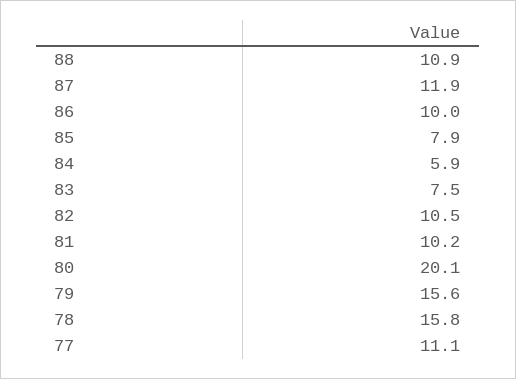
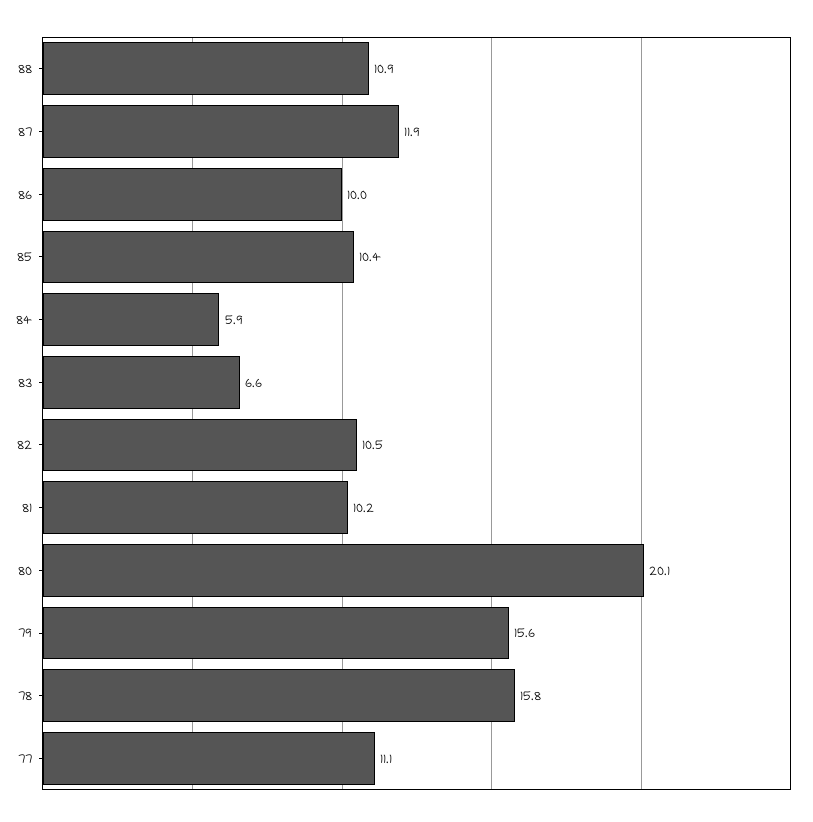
85: 7.9 -> 10.4
83: 7.5 -> 6.6

